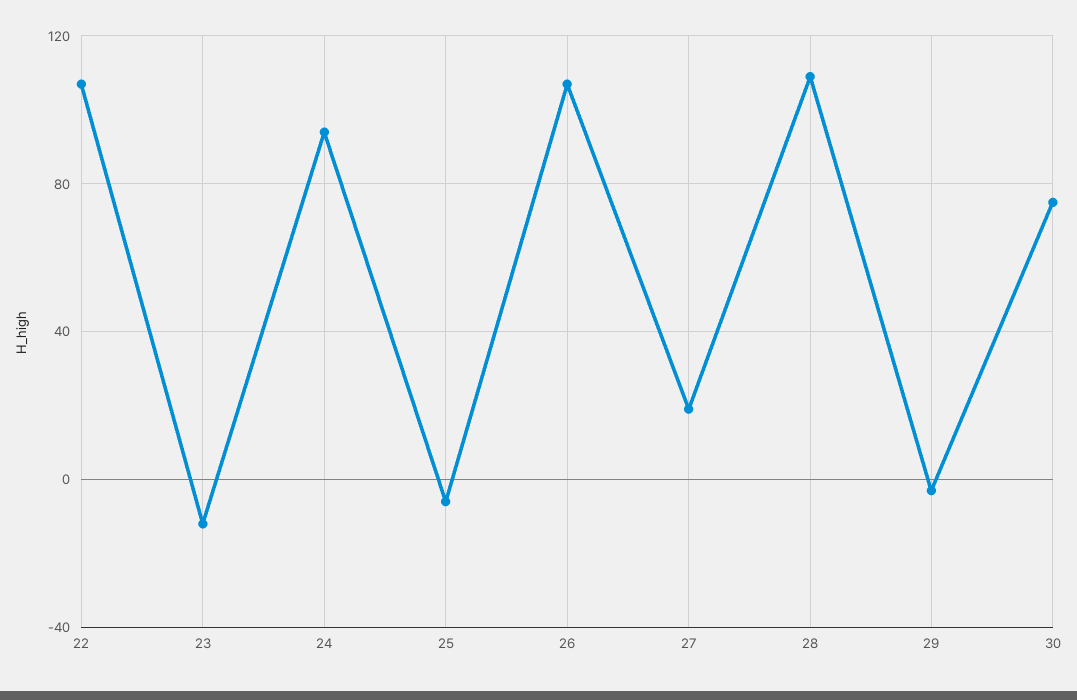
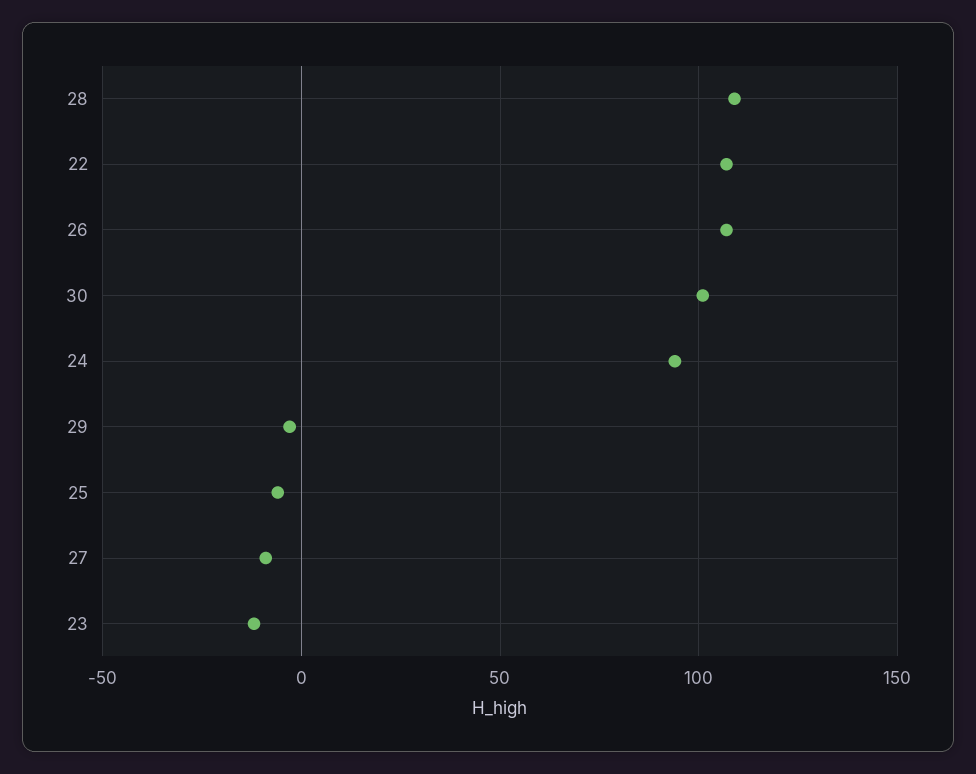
27: 20 -> -10
30: 75 -> 100

